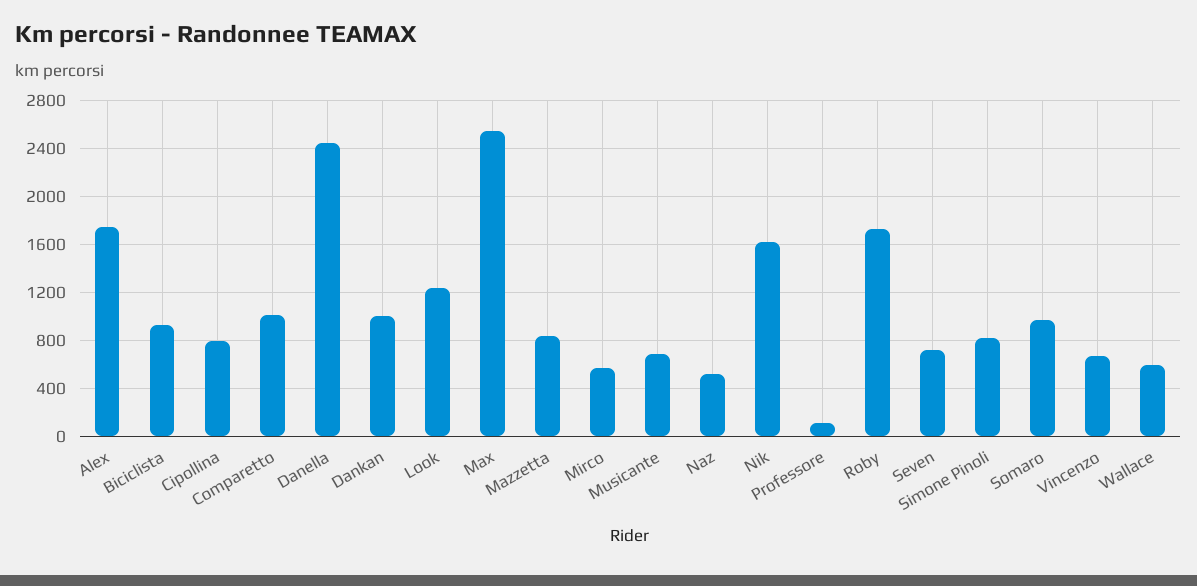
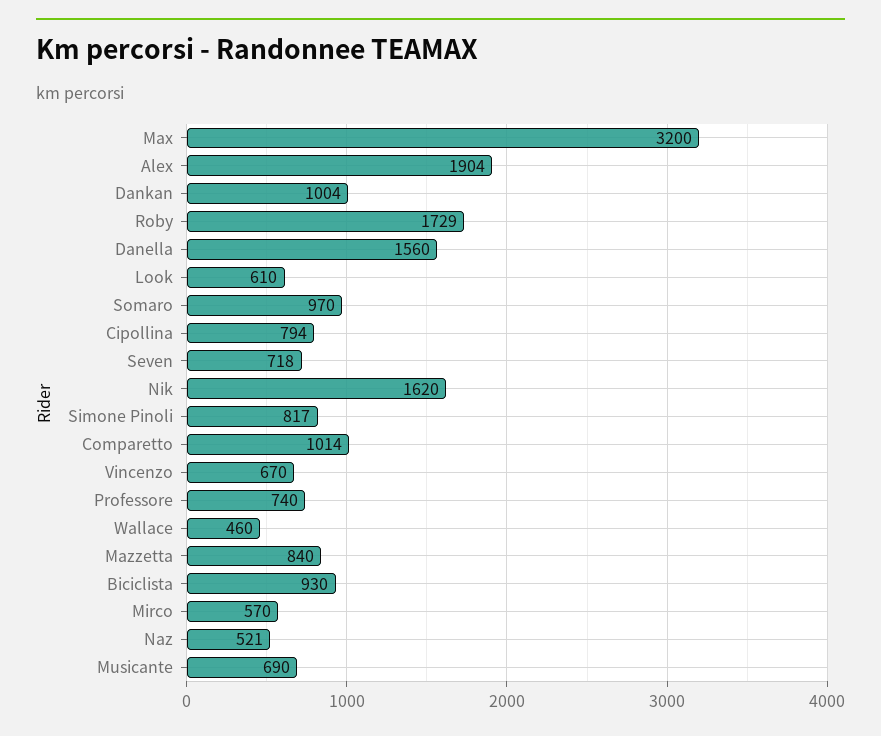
Alex: 1750 -> 1904
Danella: 2450 -> 1560
Look: 1250 -> 610
Max: 2550 -> 3200
Professore: 100 -> 740
Wallace: 600 -> 460

